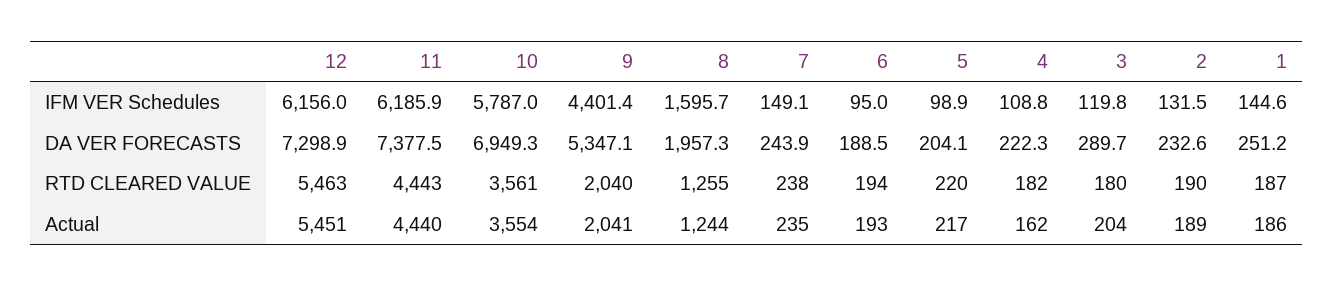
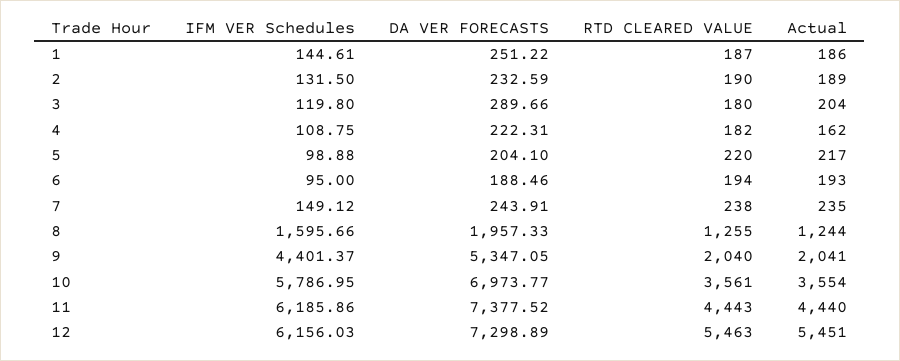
10, DA VER FORECASTS: 6949.3 -> 6973.77

